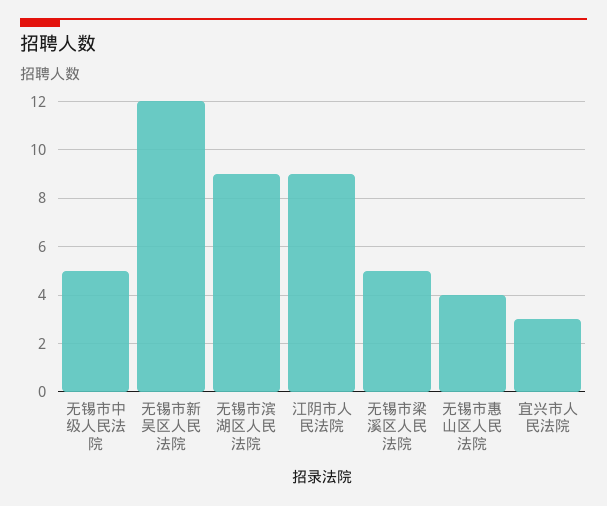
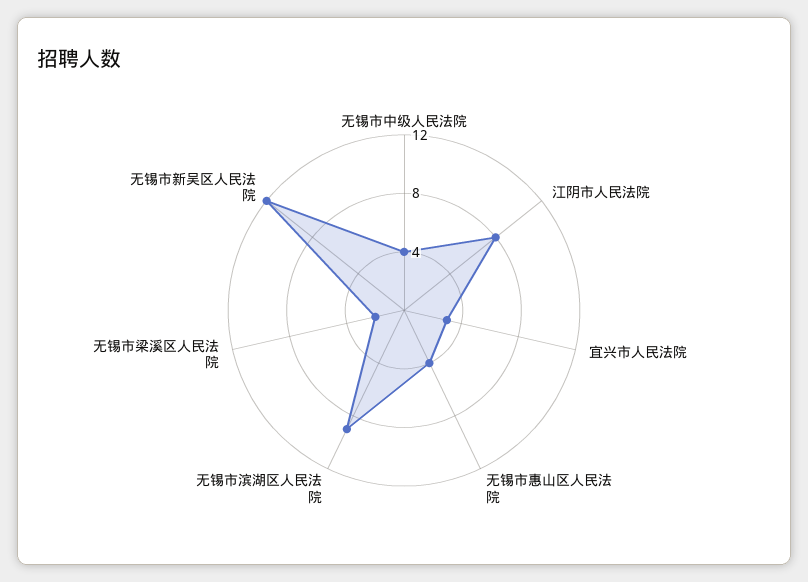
无锡市中级人民法院: 5 -> 4
江阴市人民法院: 9 -> 8
无锡市梁溪区人民法院: 5 -> 2

